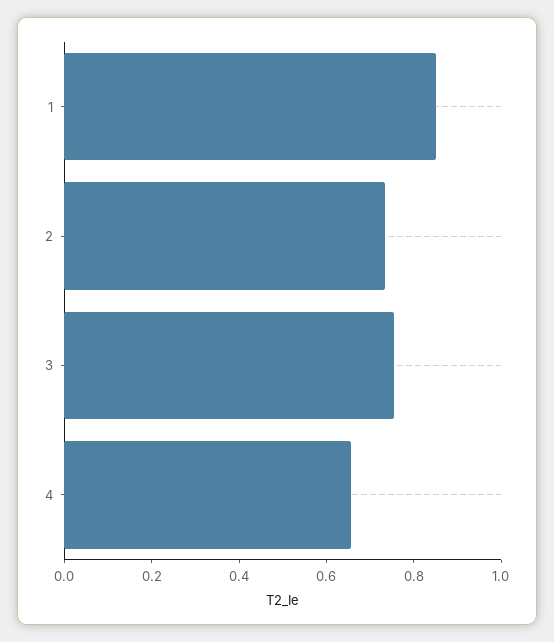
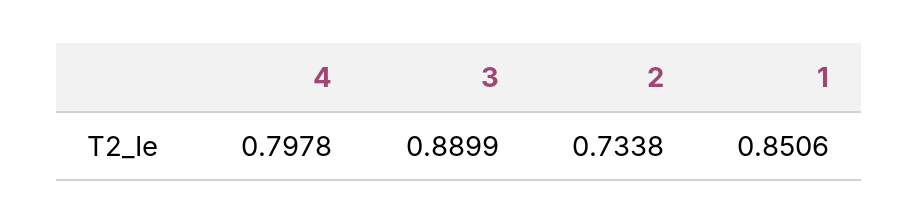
3: 0.75 -> 0.8899
4: 0.65 -> 0.7978

